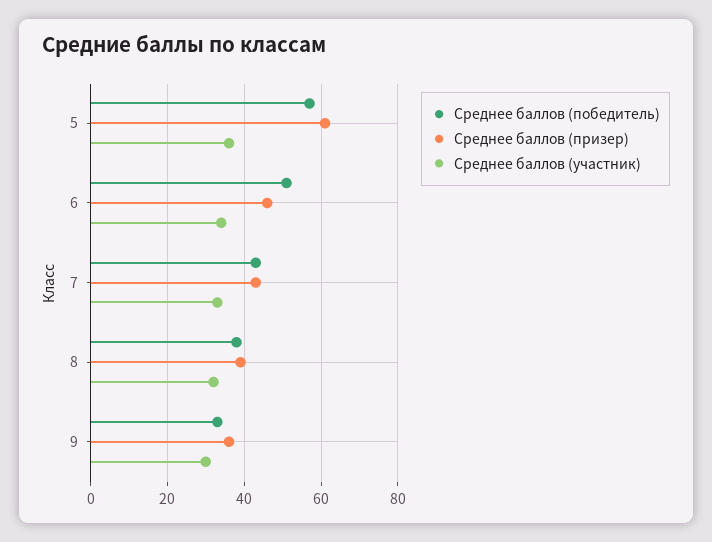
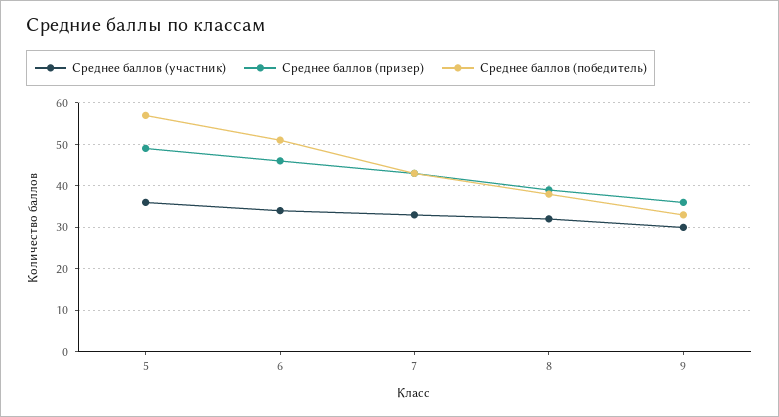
Среднее баллов (призер), 5: 60 -> 50

